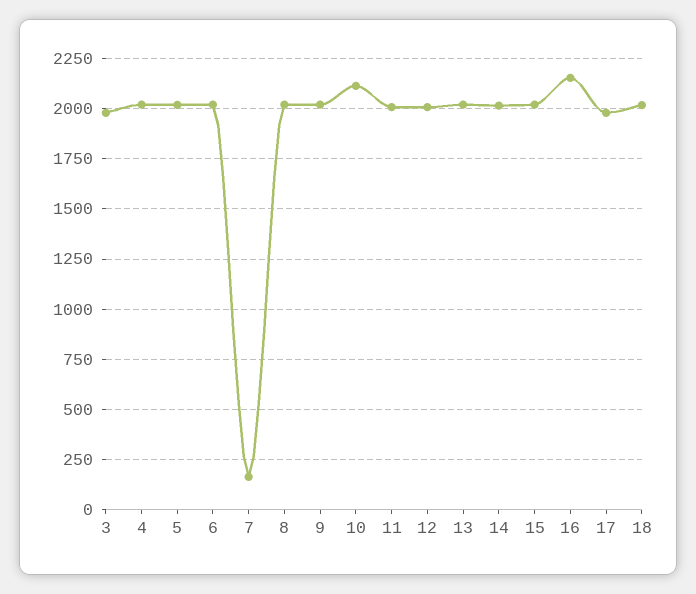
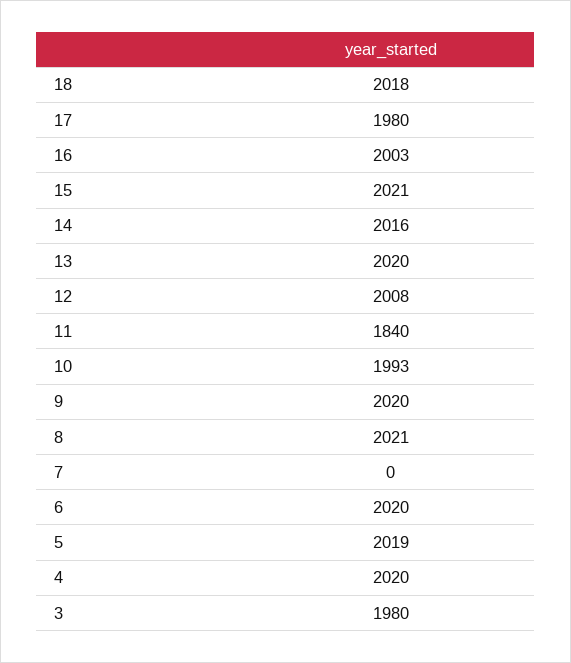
7: 150 -> 0
10: 2100 -> 1993
11: 2000 -> 1840
16: 2150 -> 2003

